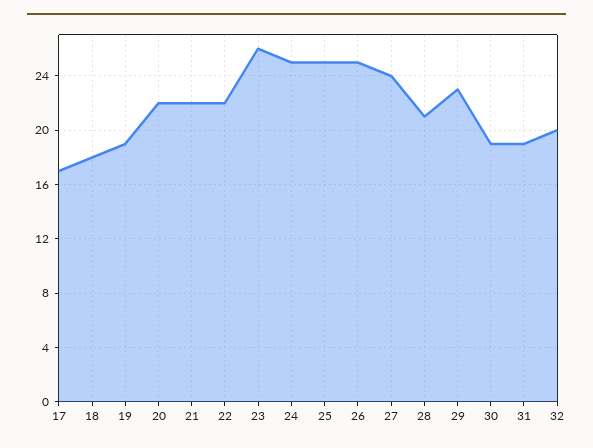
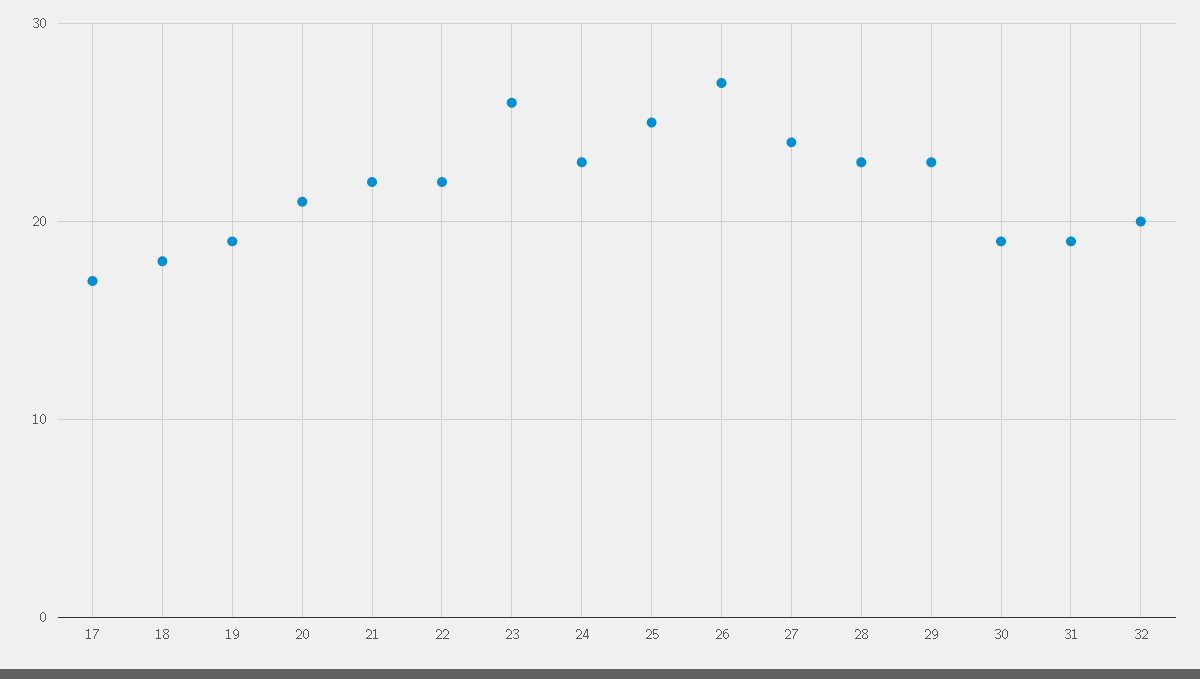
20: 22 -> 21
24: 25 -> 23
26: 25 -> 27
28: 21 -> 23

